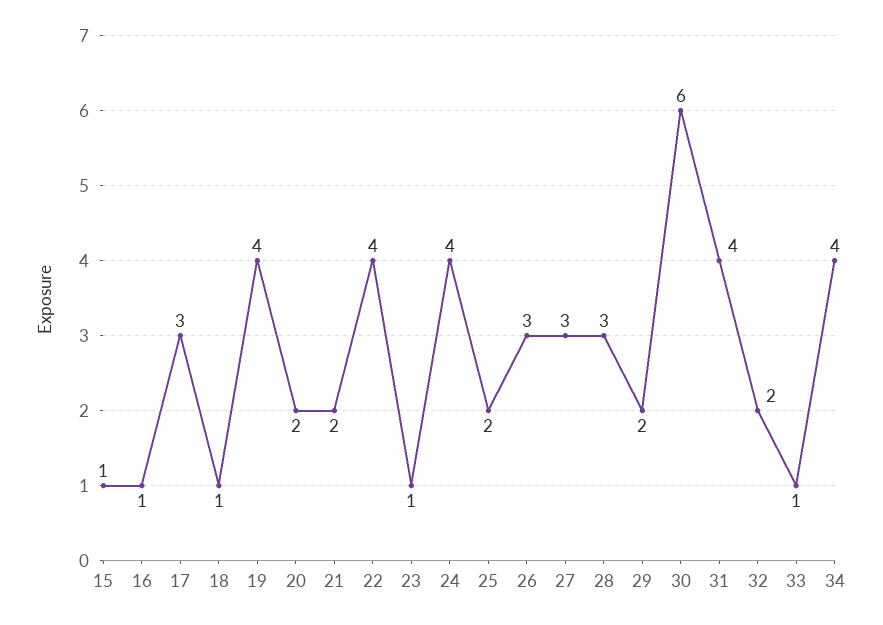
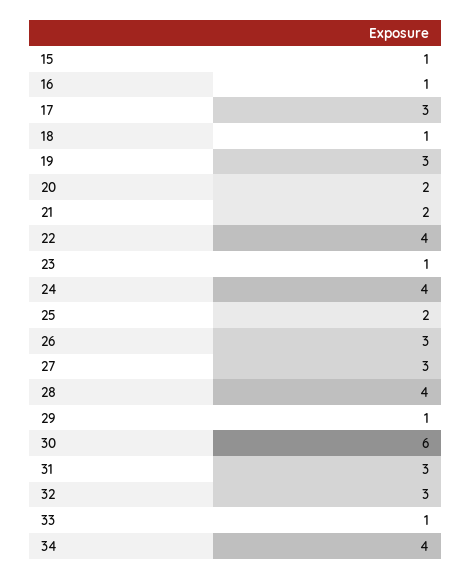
19: 4 -> 3
28: 3 -> 4
29: 2 -> 1
31: 4 -> 3
32: 2 -> 3

